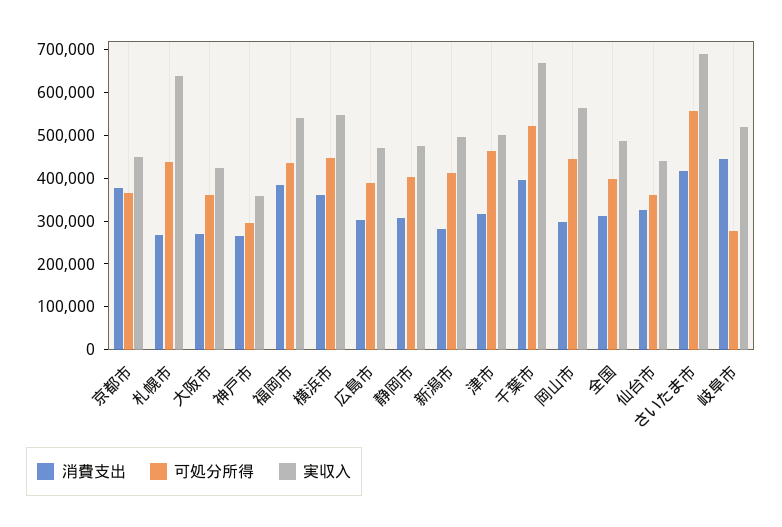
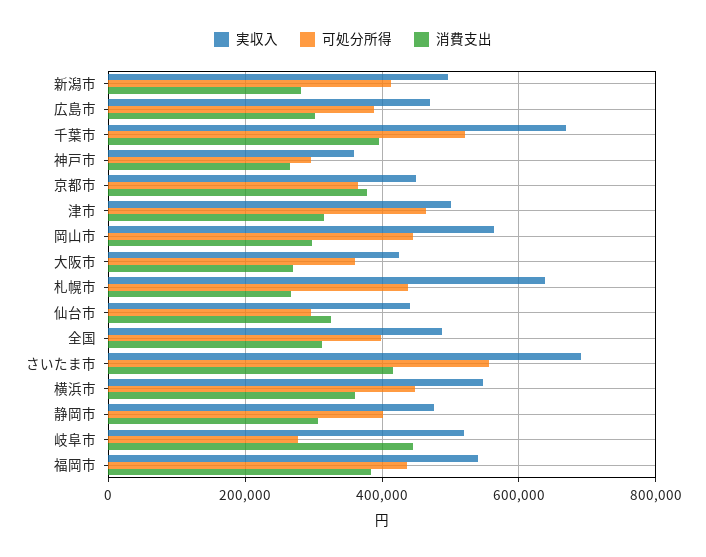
可処分所得, 仙台市: 360000 -> 300000

